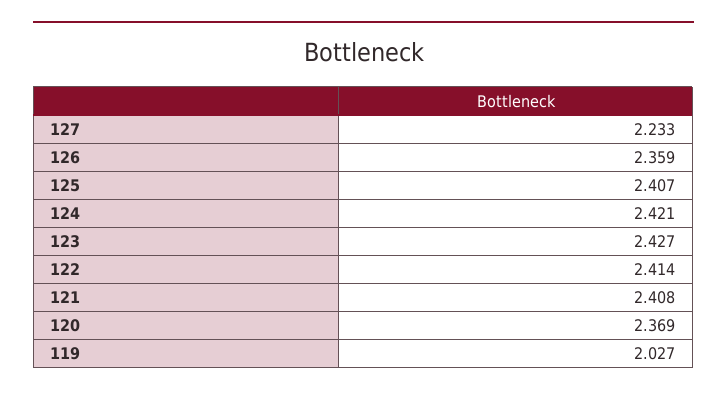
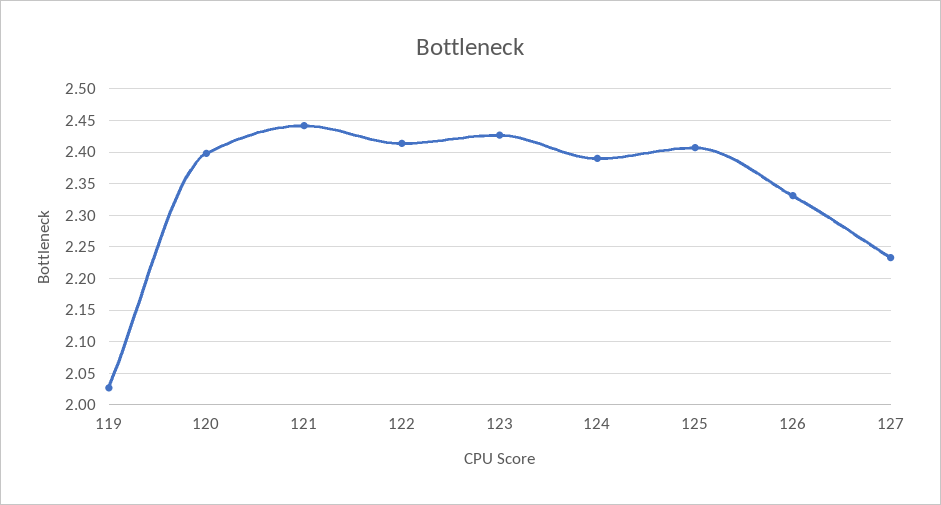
126: 2.359 -> 2.33
124: 2.421 -> 2.39
121: 2.408 -> 2.44
120: 2.369 -> 2.4

